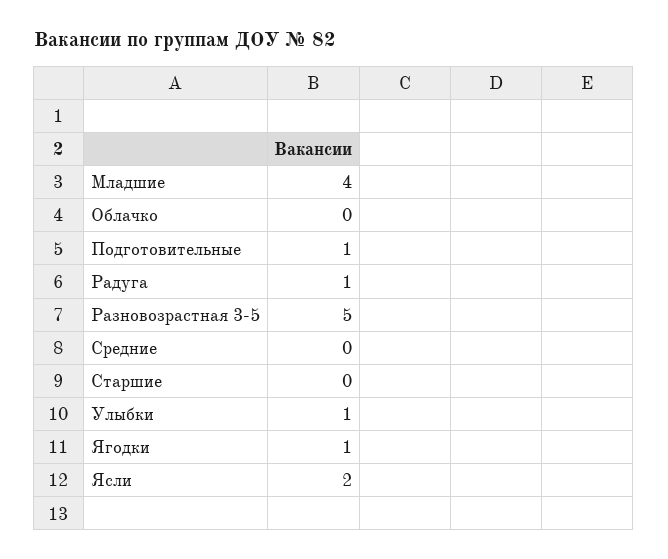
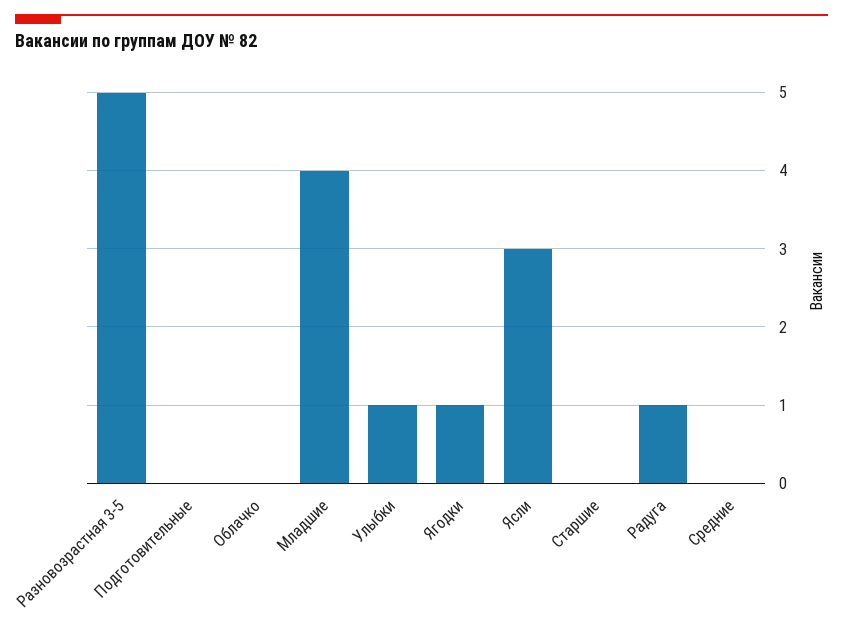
Подготовительные: 1 -> 0
Ясли: 2 -> 3

